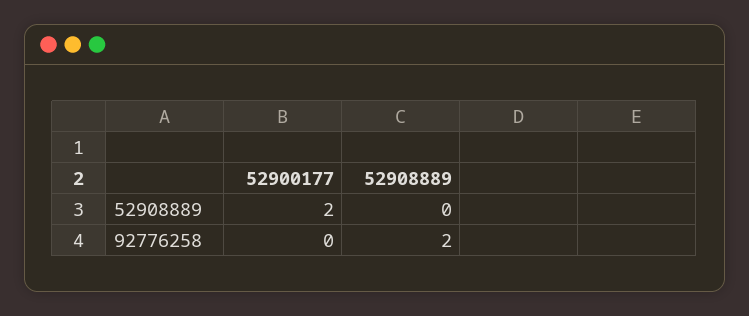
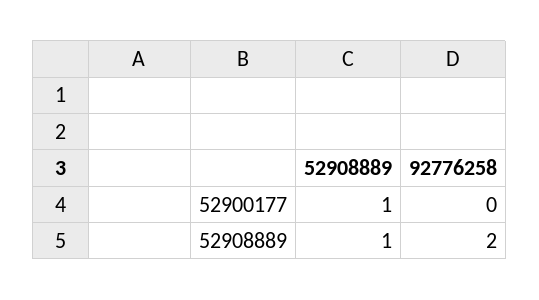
52900177, 52908889: 2 -> 1
52908889, 52908889: 0 -> 1

